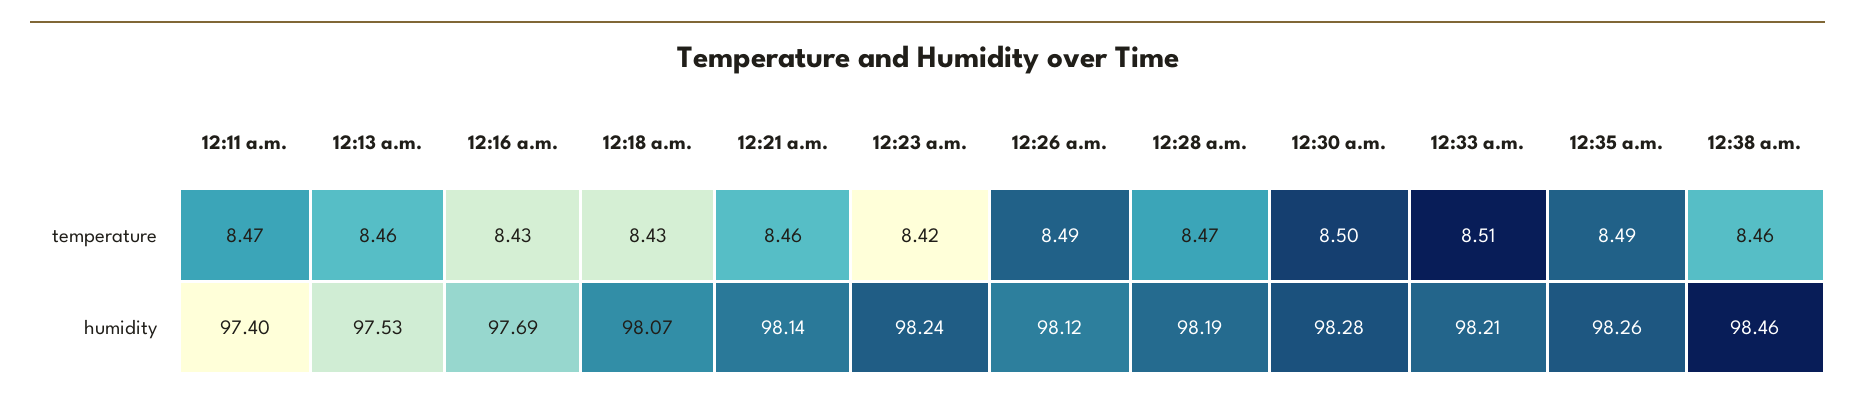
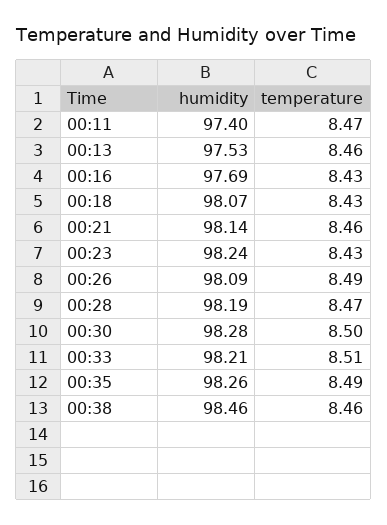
12:23 a.m., temperature: 8.42 -> 8.43
12:26 a.m., humidity: 98.12 -> 98.09

